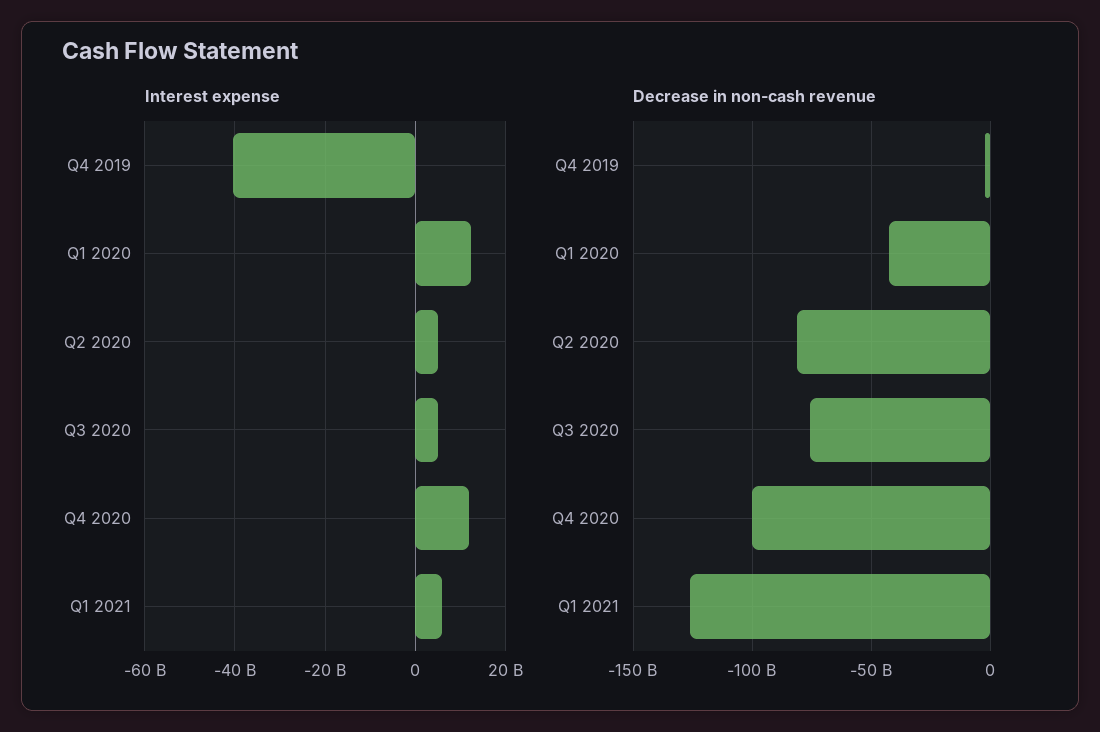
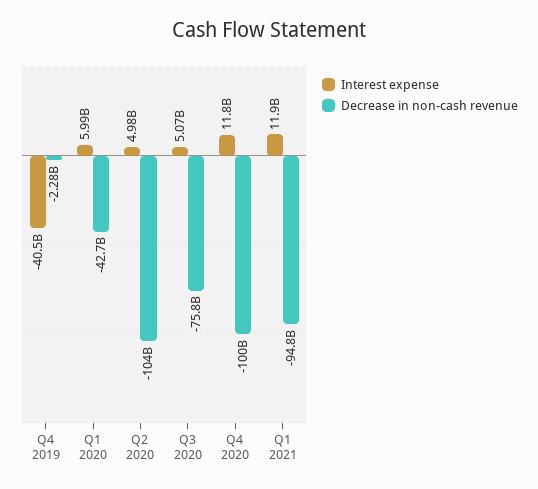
Interest expense, Q1 2020: 12000000000 -> 5990000000
Interest expense, Q1 2021: 6000000000 -> 11900000000
Decrease in non-cash revenue, Q2 2020: -80000000000 -> -104000000000
Decrease in non-cash revenue, Q1 2021: -125000000000 -> -94800000000

